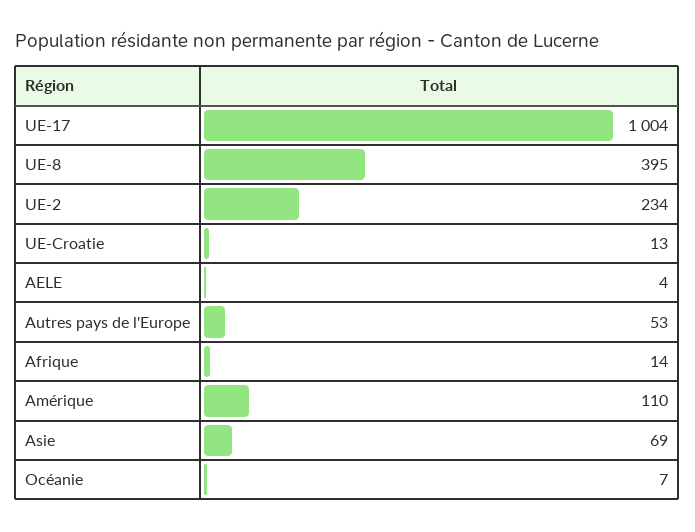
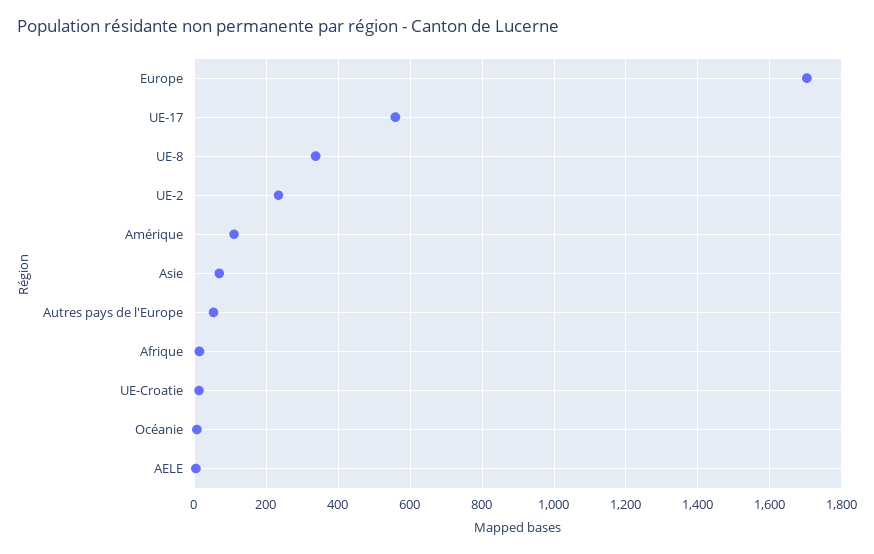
UE-17: 1004 -> 560
UE-8: 395 -> 340
Europe: none -> 1700

